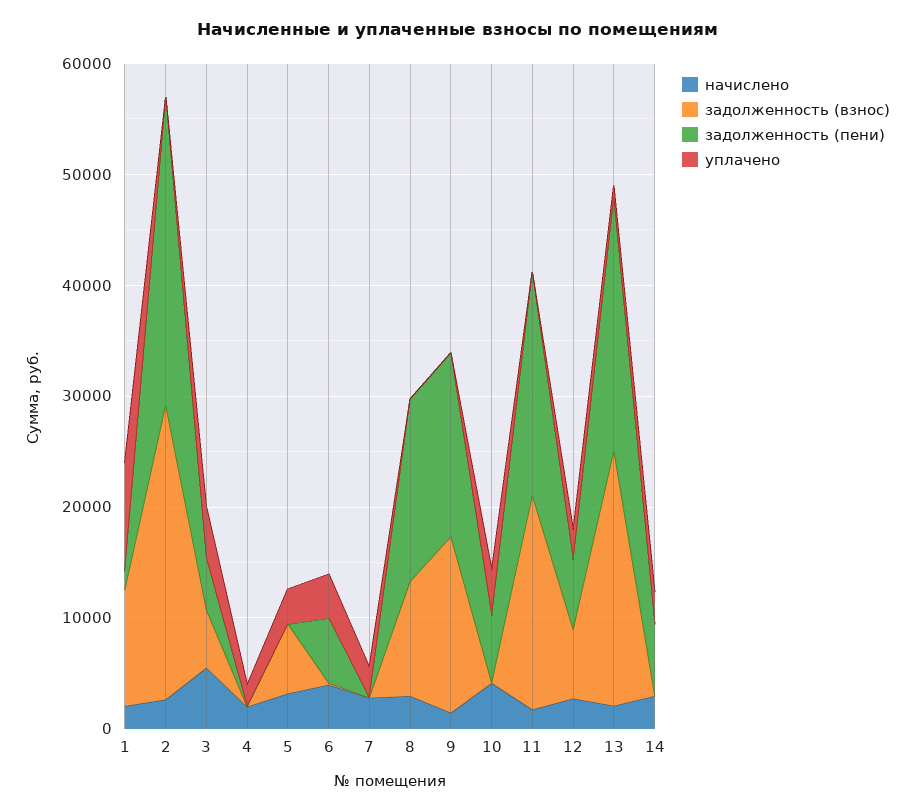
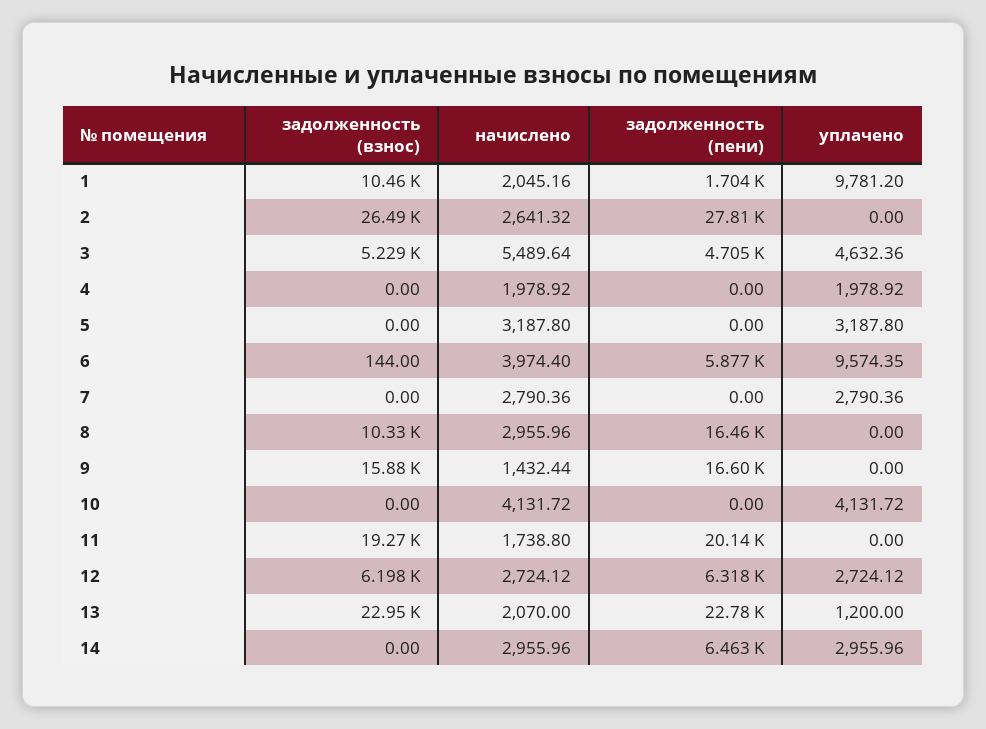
задолженность (взнос), 5: 6000 -> 0
уплачено, 6: 4000 -> 9574.35
задолженность (пени), 10: 6000 -> 0

